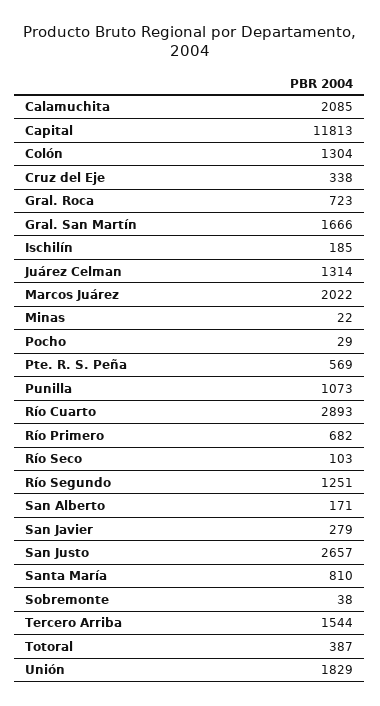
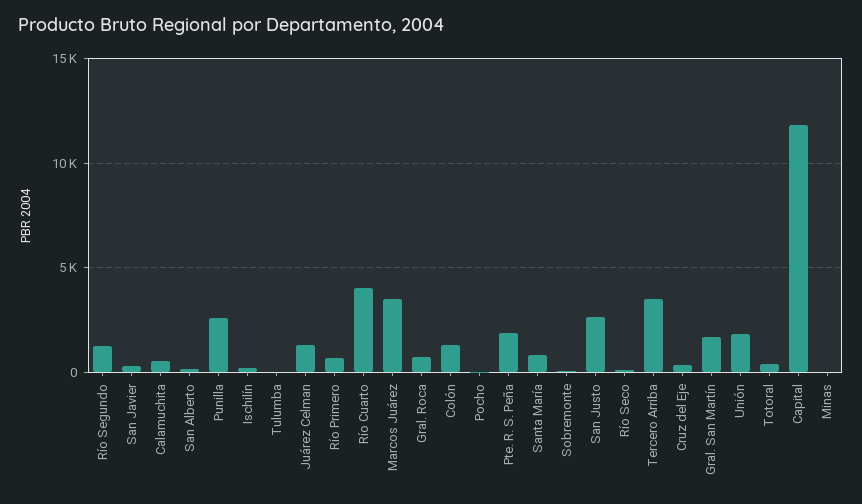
Calamuchita: 2085 -> 500
Marcos Juárez: 2022 -> 3500
Pte. R. S. Peña: 569 -> 2000
Punilla: 1073 -> 2500
Río Cuarto: 2893 -> 4000
Tercero Arriba: 1544 -> 3500
Tulumba: none -> 0

